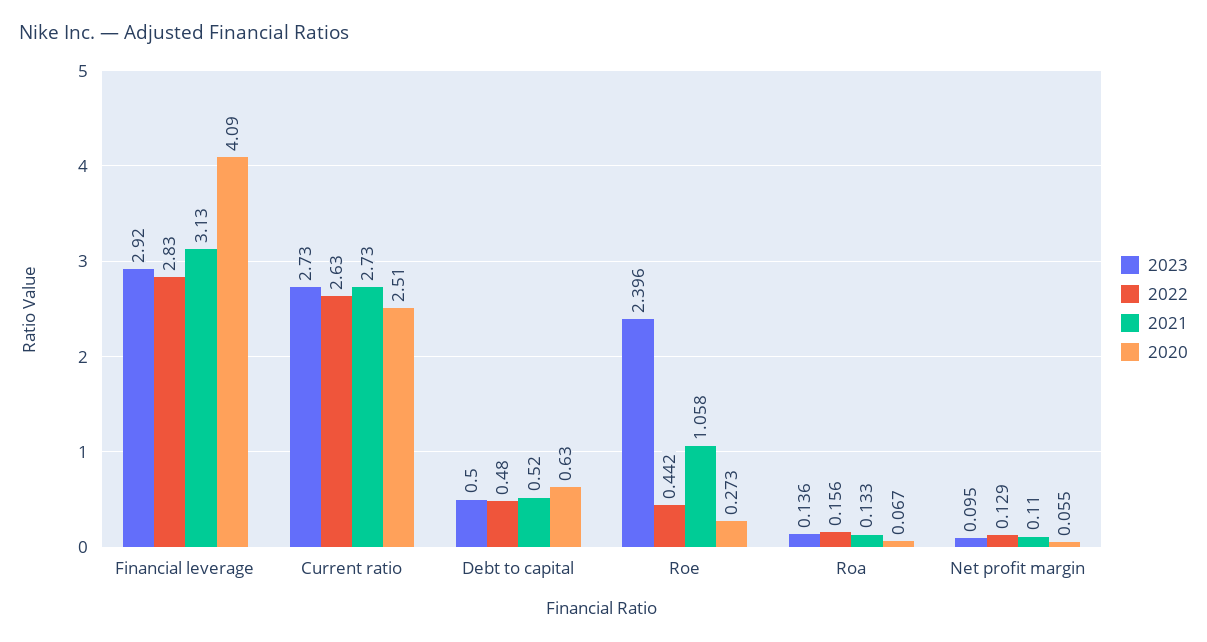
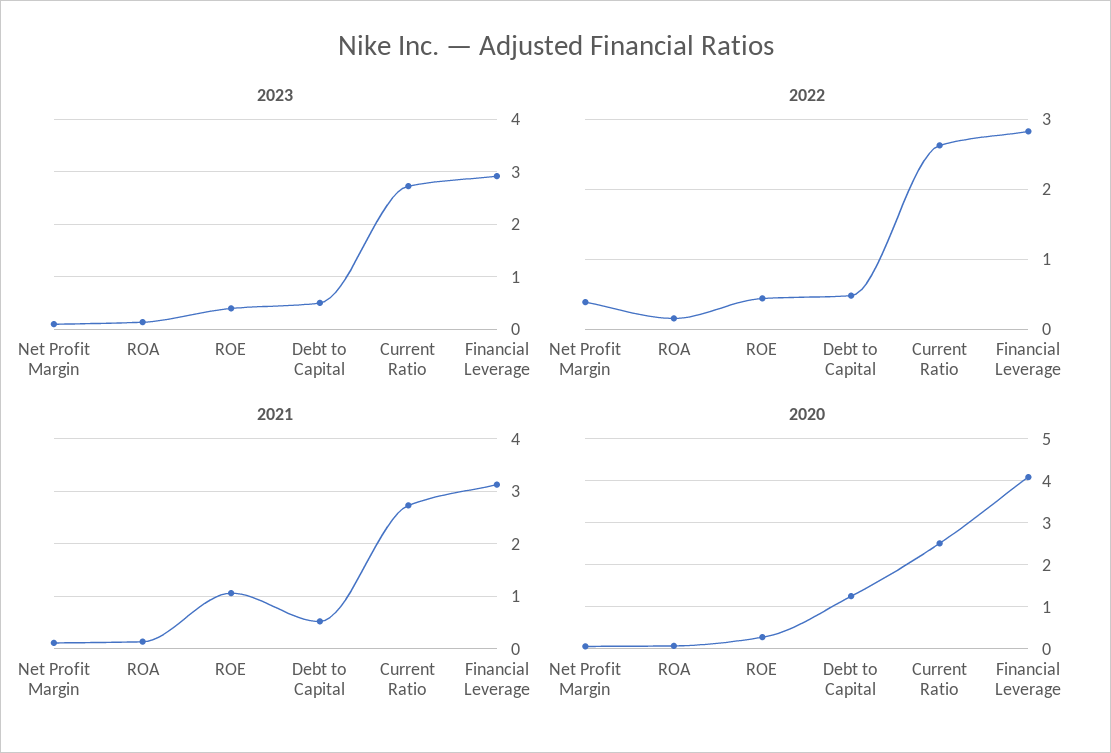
2020, Debt to capital: 0.63 -> 1.2
2023, Roe: 2.396 -> 0.4
2022, Net profit margin: 0.129 -> 0.4

